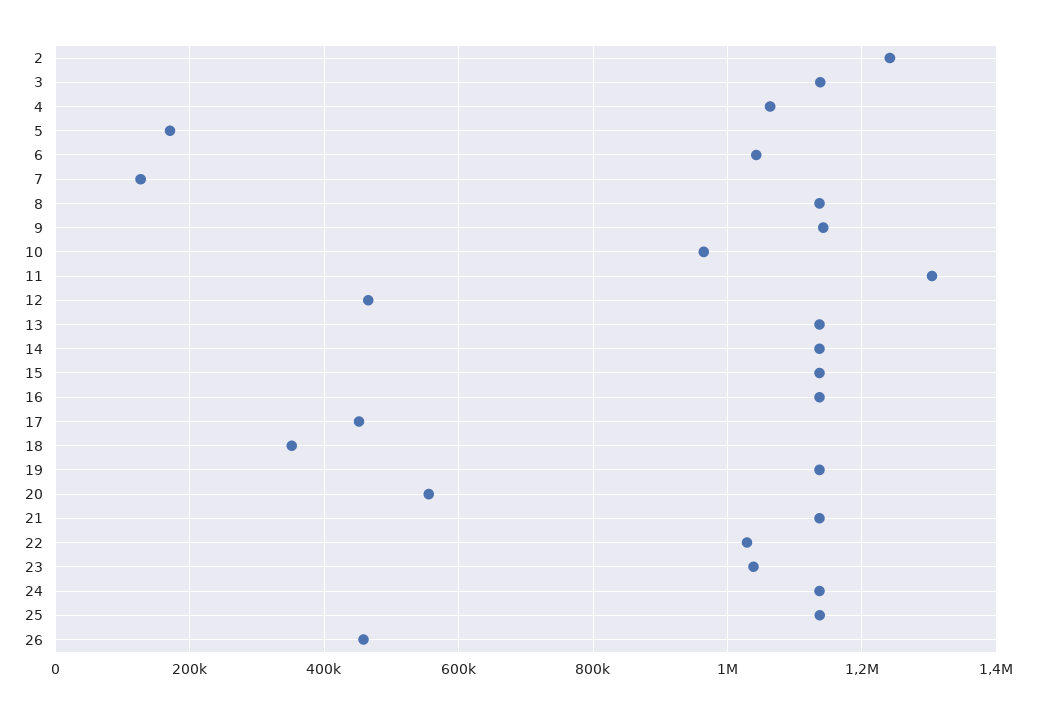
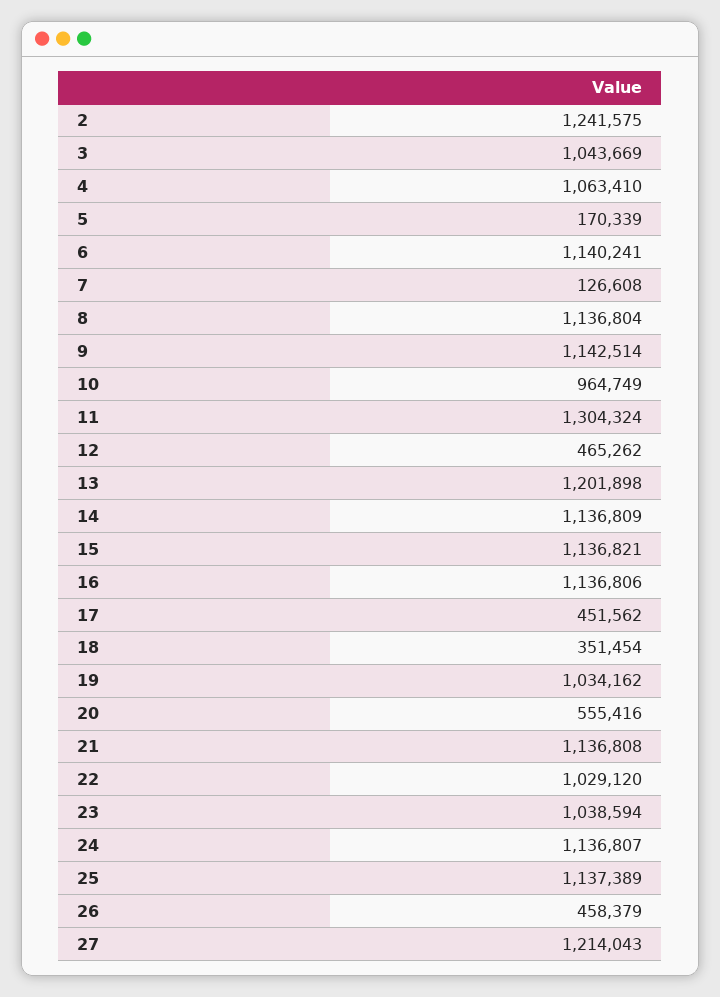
3: 1140000 -> 1043669
6: 1040000 -> 1140241
13: 1140000 -> 1201898
19: 1140000 -> 1034162
27: none -> 1214043

